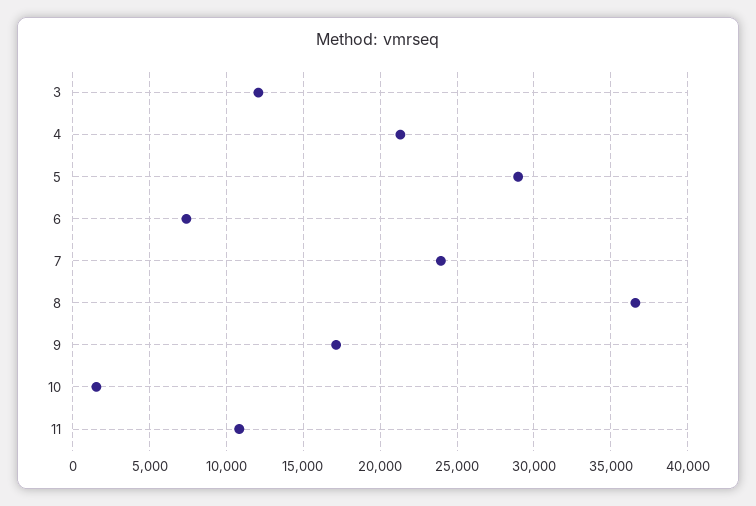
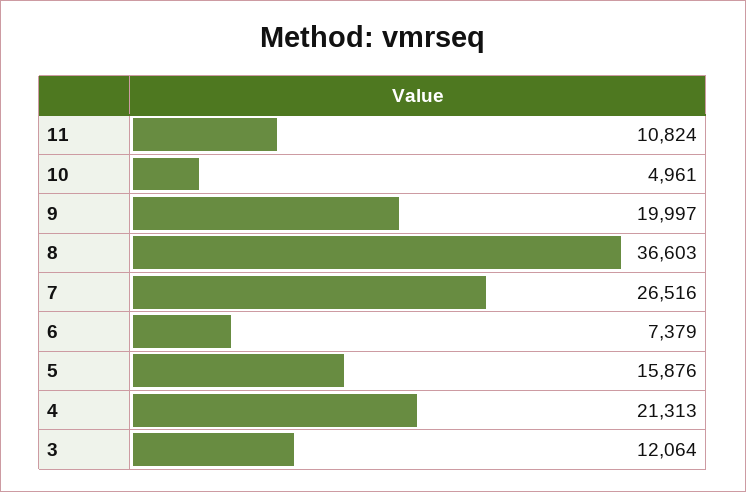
5: 29000 -> 15876
7: 24000 -> 26516
9: 17000 -> 19997
10: 1500 -> 4961

